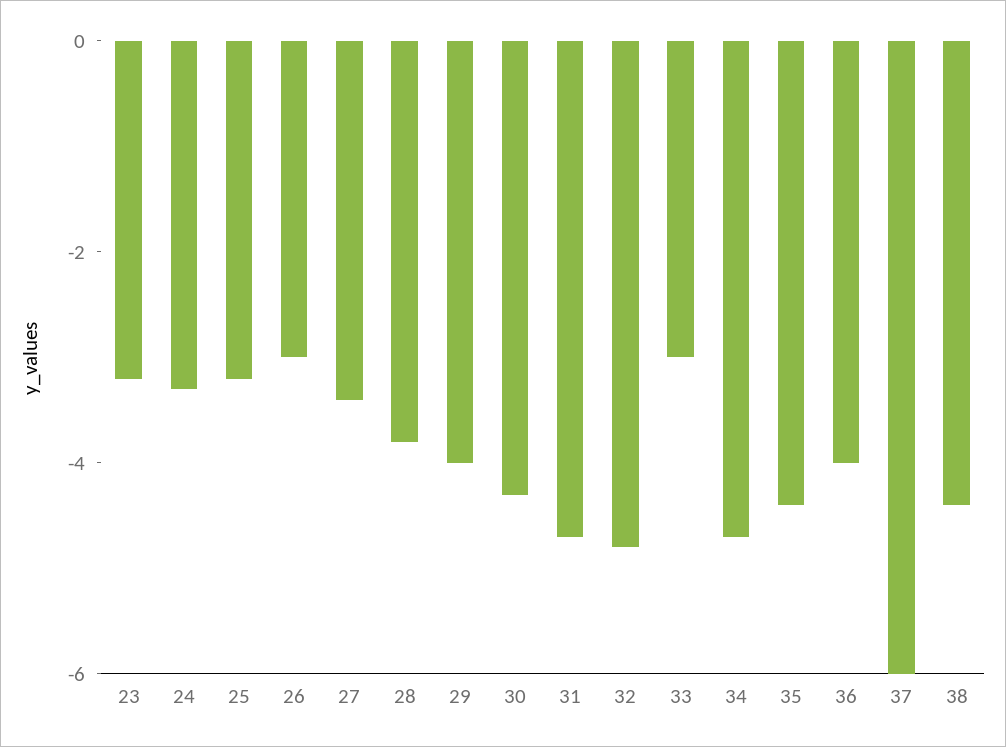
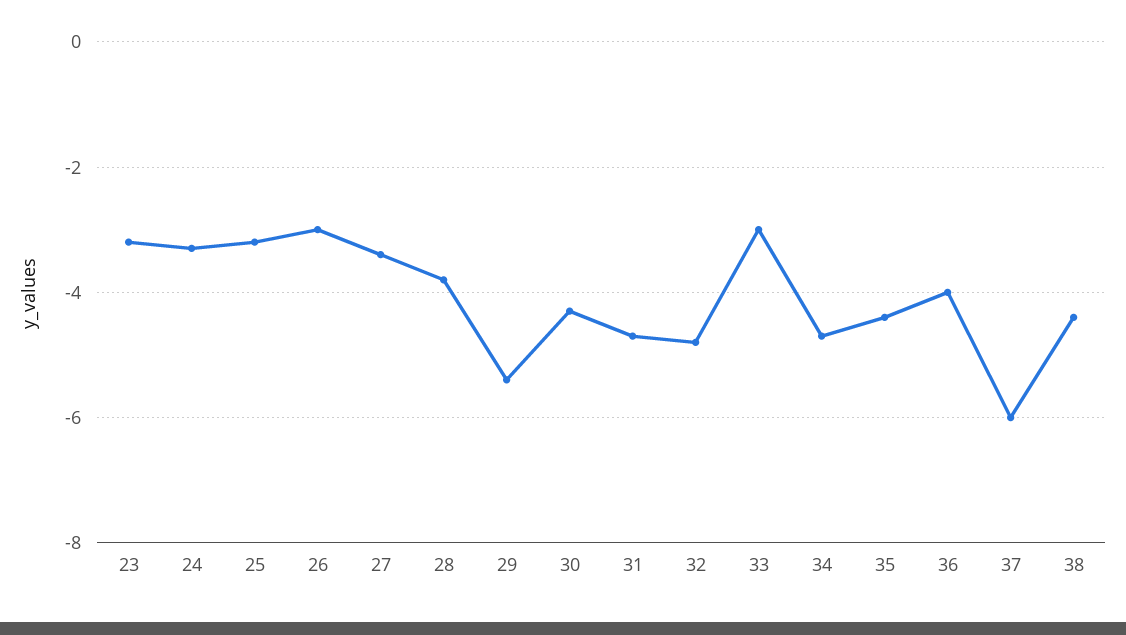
29: -4 -> -5.5

